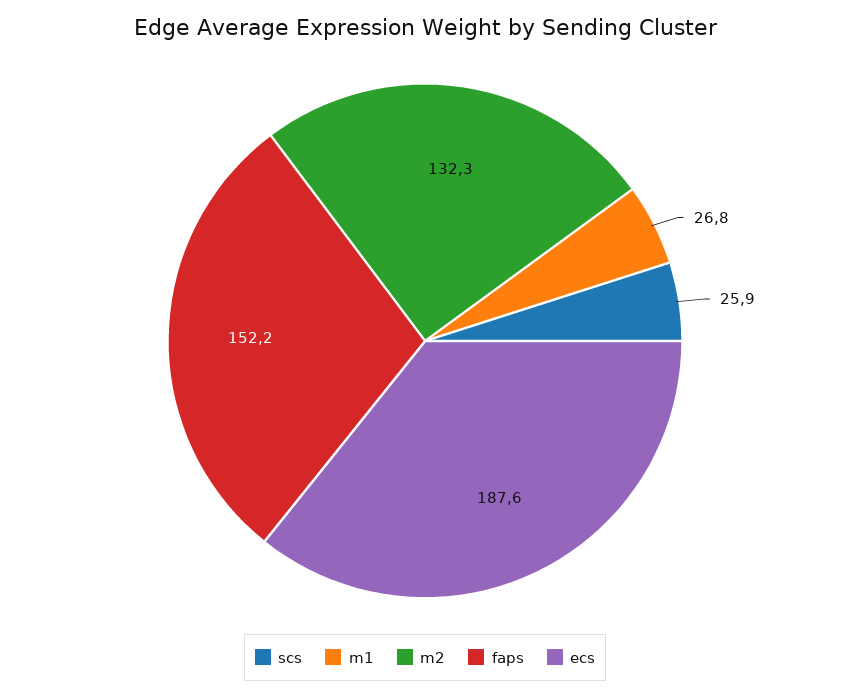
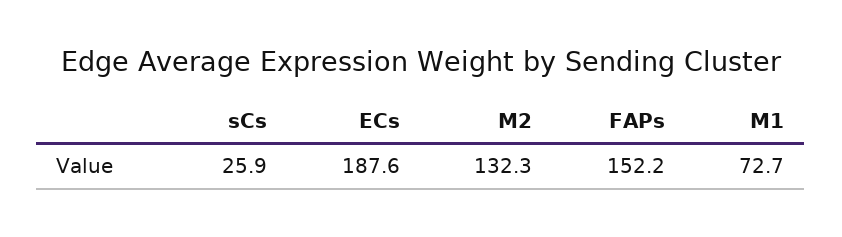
m1: 26.8 -> 72.7

